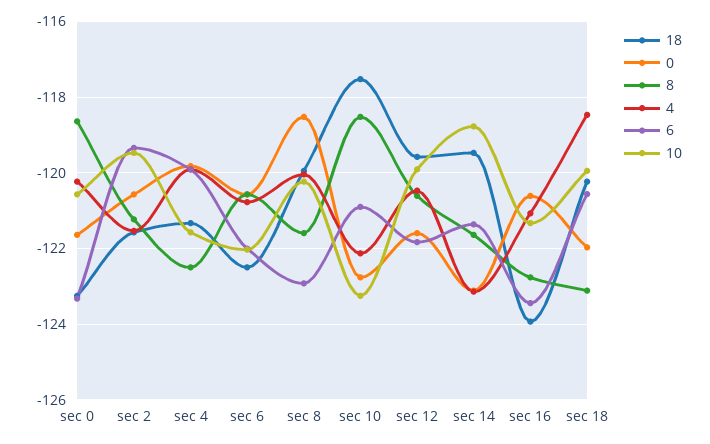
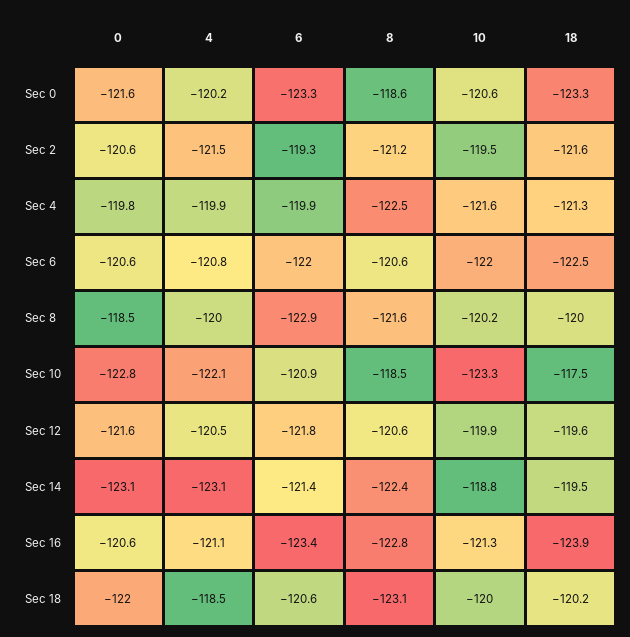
8, sec 14: -121.6 -> -122.4

